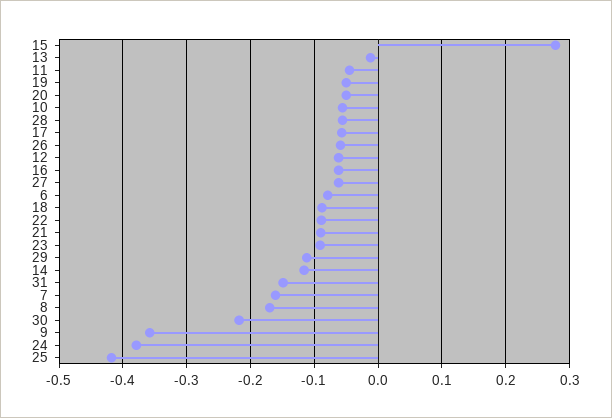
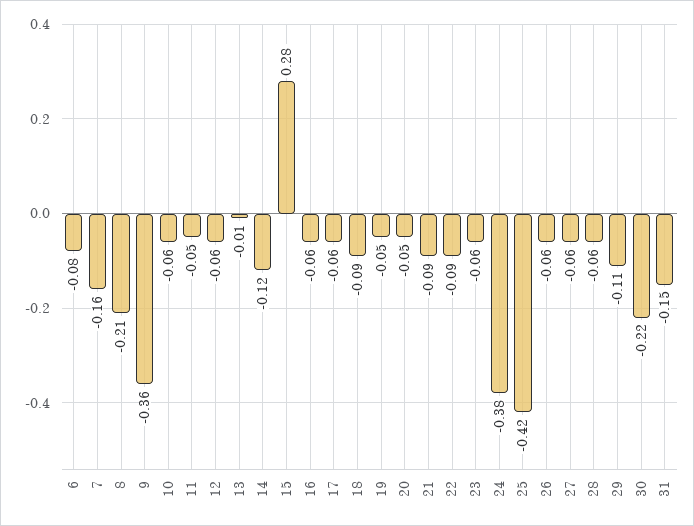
23: -0.09 -> -0.06
8: -0.17 -> -0.21

